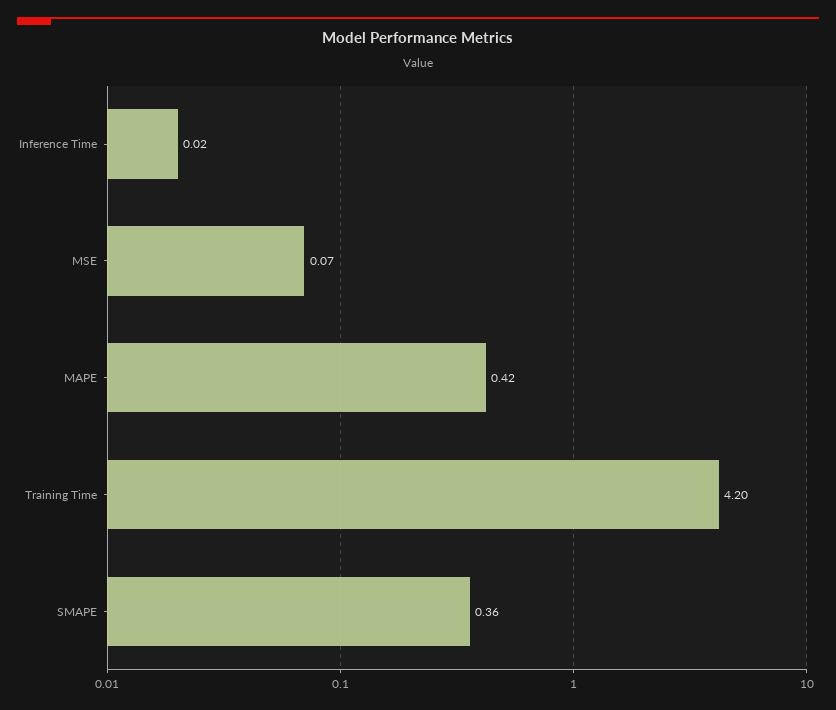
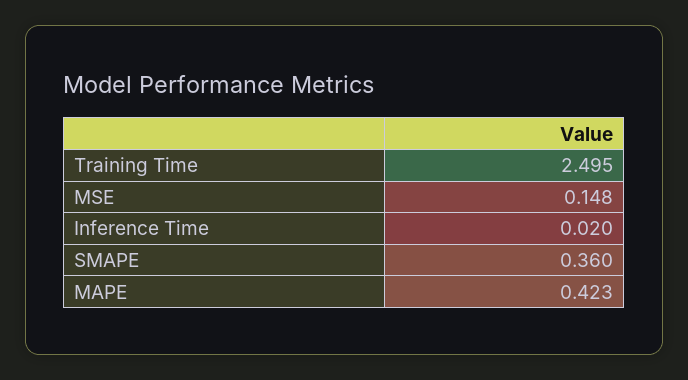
MSE: 0.07 -> 0.148
Training Time: 4.2 -> 2.495

